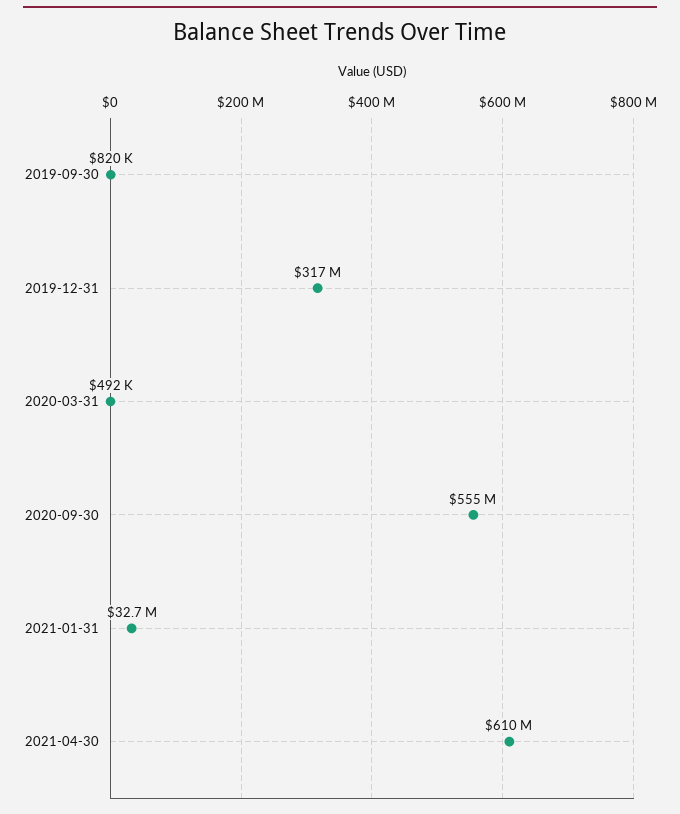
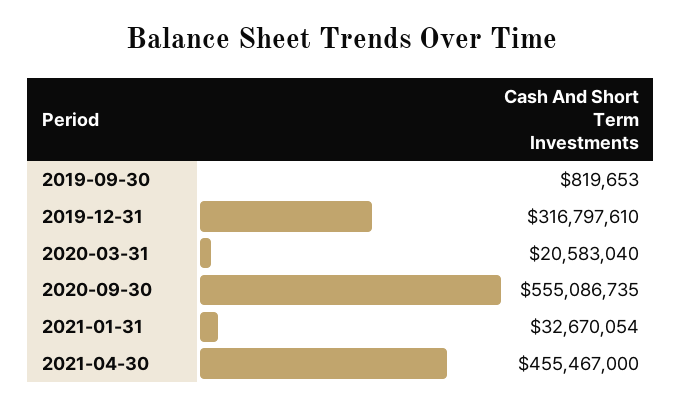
2020-03-31: 492000 -> 20583040
2021-04-30: 610000000 -> 455467000

